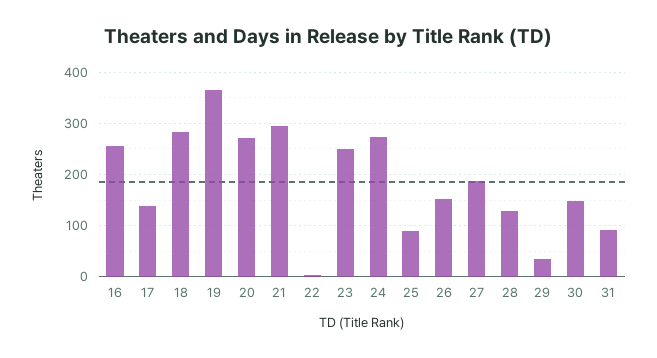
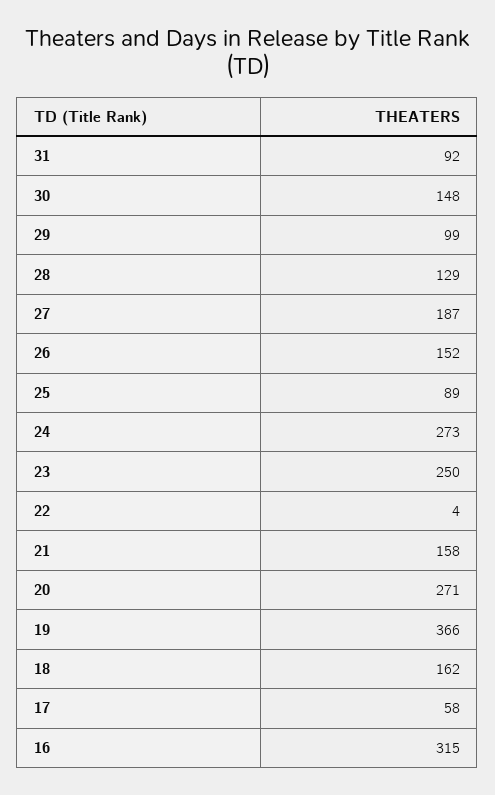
16: 260 -> 315
17: 140 -> 58
18: 280 -> 162
21: 300 -> 158
29: 40 -> 99

